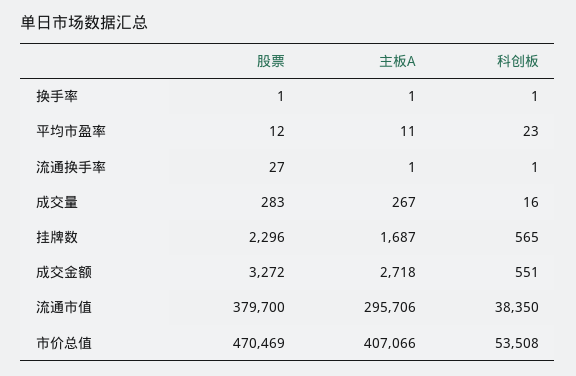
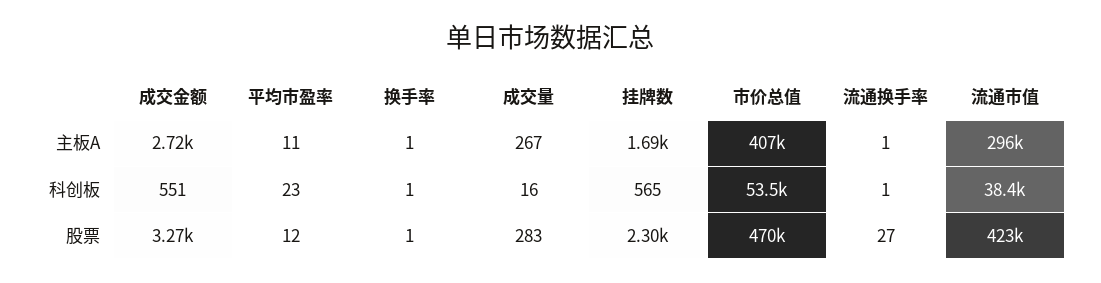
股票, 流通市值: 379700 -> 423000

